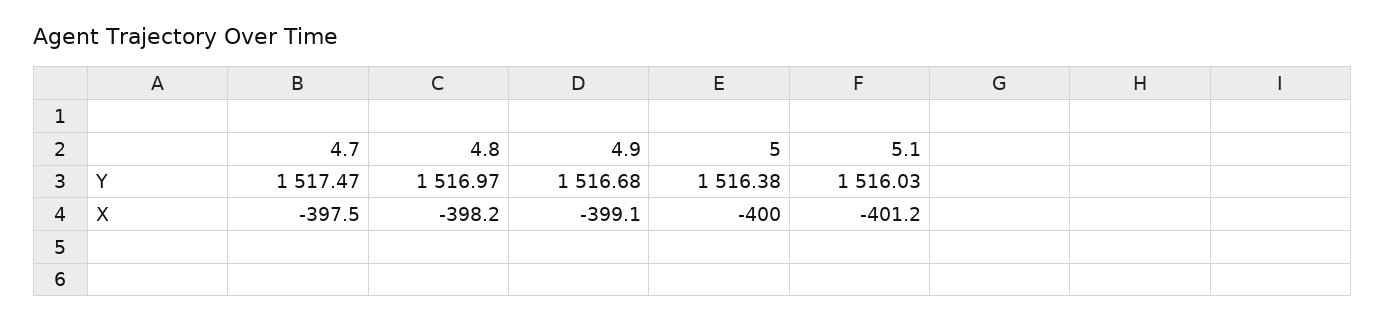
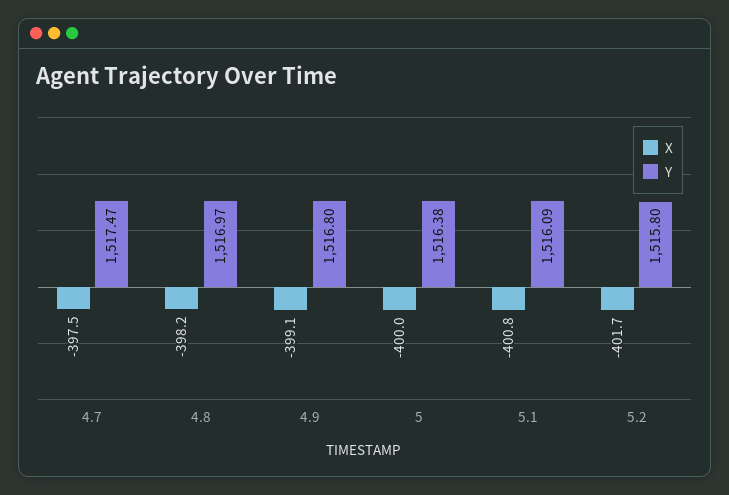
Y, 4.9: 1516.68 -> 1516.8
Y, 5.1: 1516.03 -> 1516.09
X, 5.1: -401.2 -> -400.8
X, 5.2: none -> -401.7
Y, 5.2: none -> 1515.8

